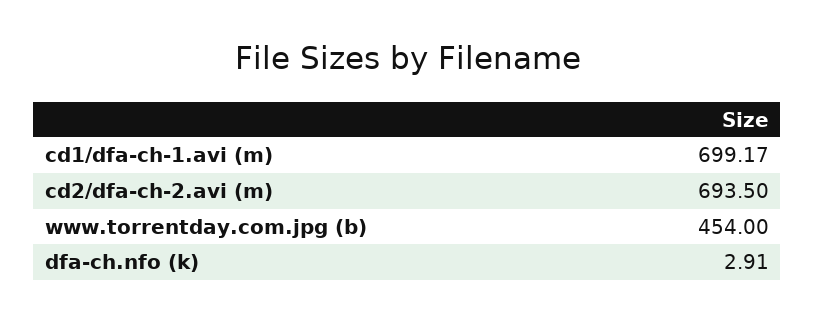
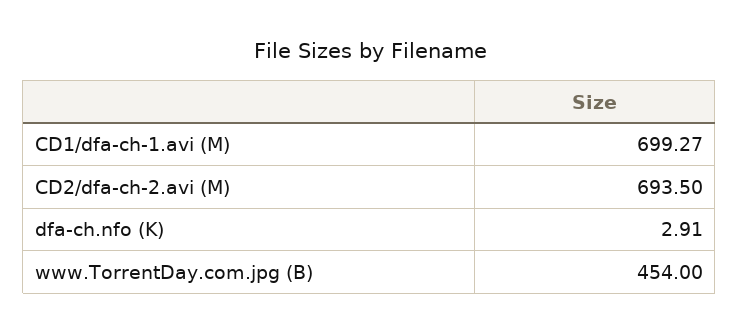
cd1/dfa-ch-1.avi (m): 699.17 -> 699.27

